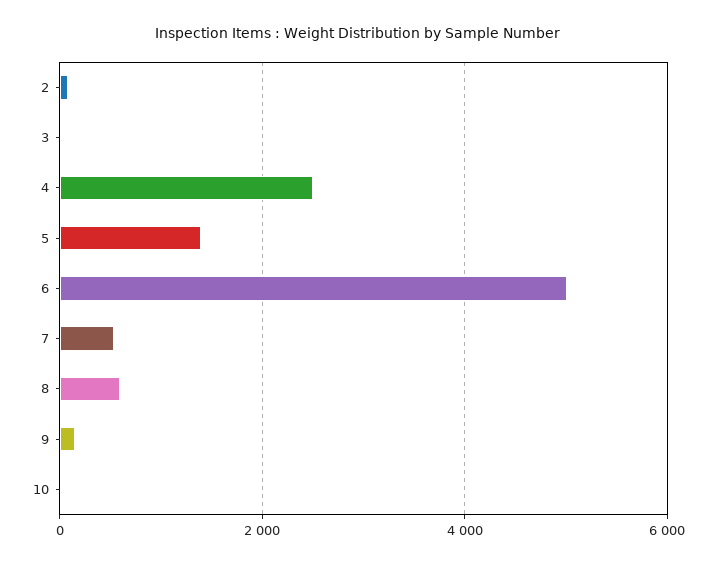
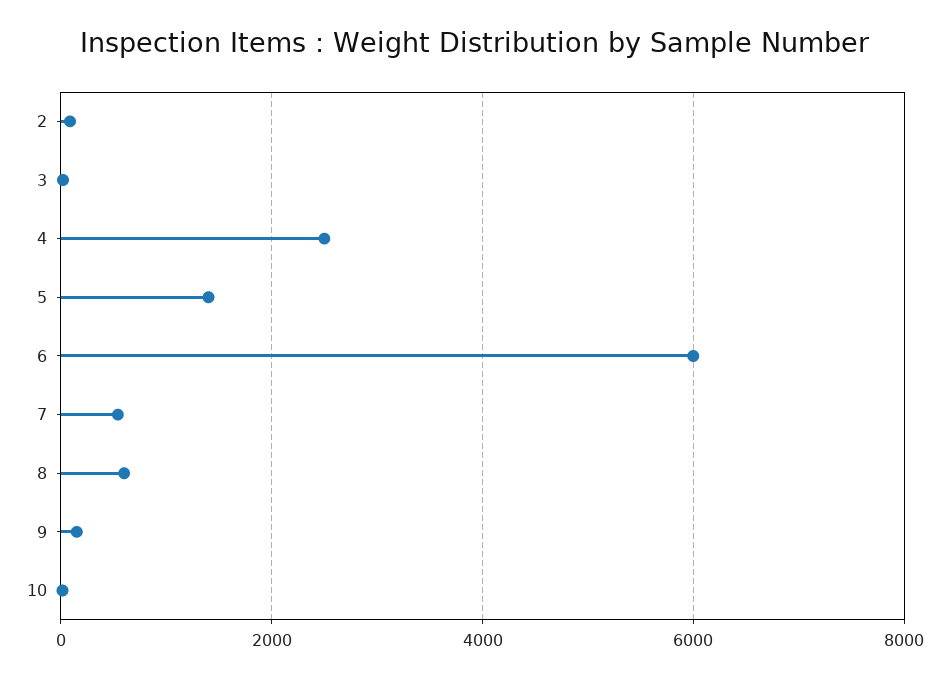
6: 5000 -> 6000

